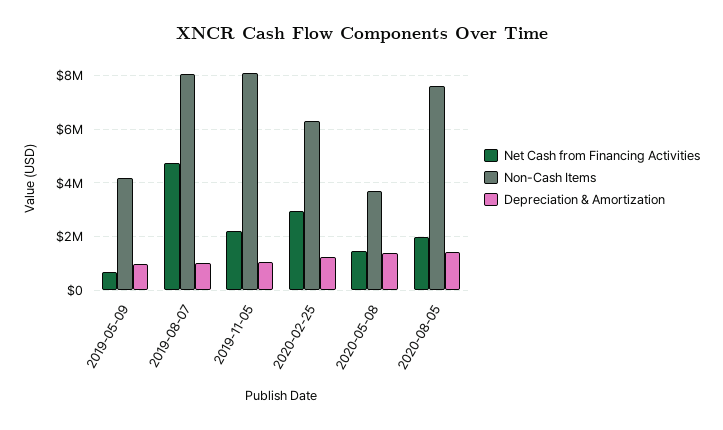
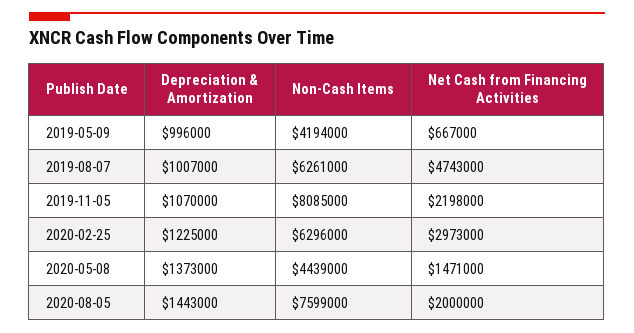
Non-Cash Items, 2019-08-07: 8000000 -> 6261000
Non-Cash Items, 2020-05-08: 3750000 -> 4439000

